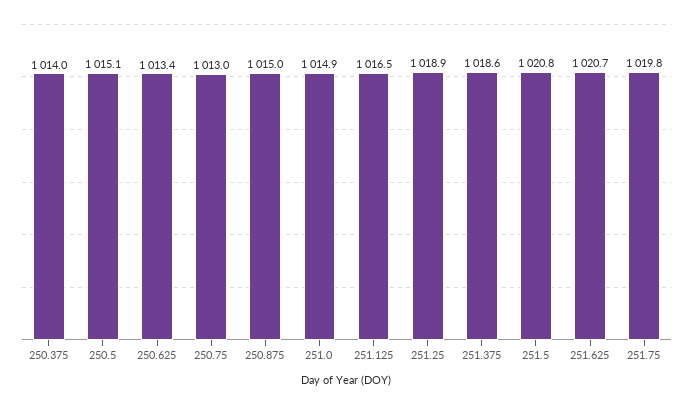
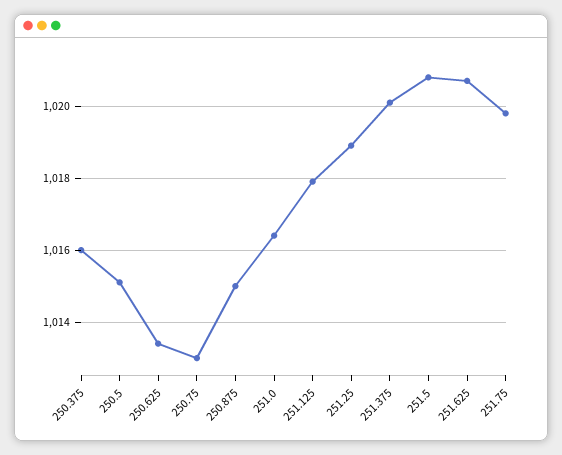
250.375: 1014 -> 1016
251.0: 1014.9 -> 1016.5
251.125: 1016.5 -> 1018
251.375: 1018.6 -> 1020

